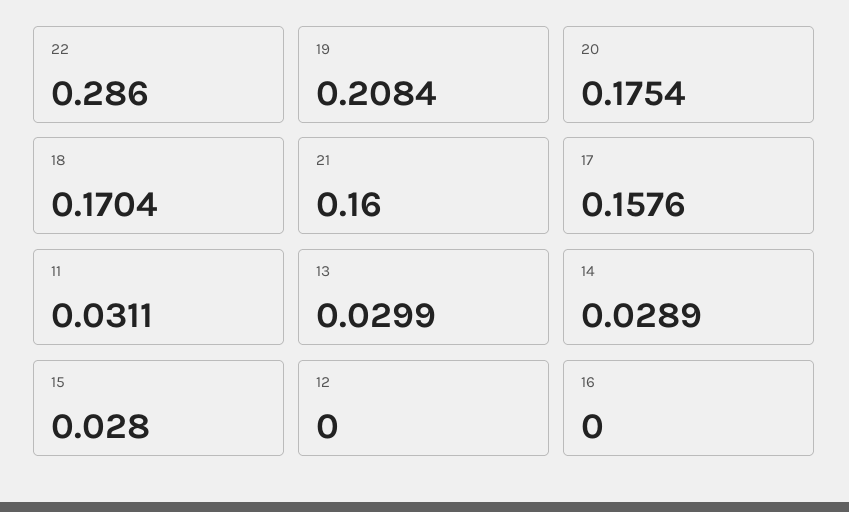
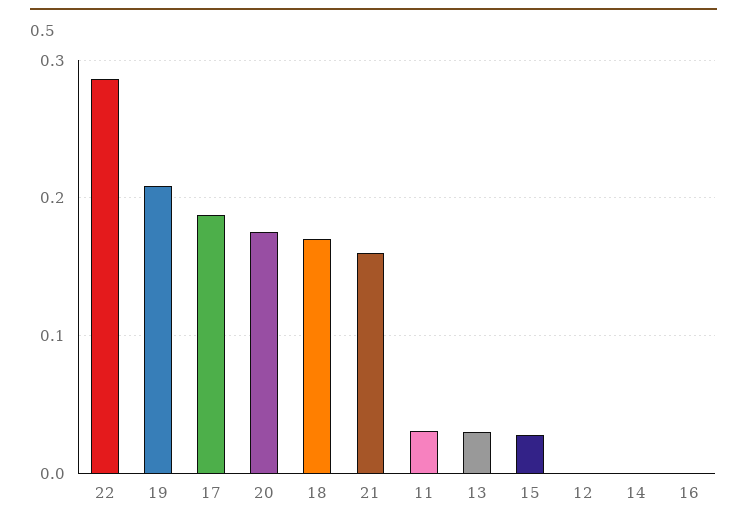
17: 0.1576 -> 0.19
14: 0.0289 -> 0

